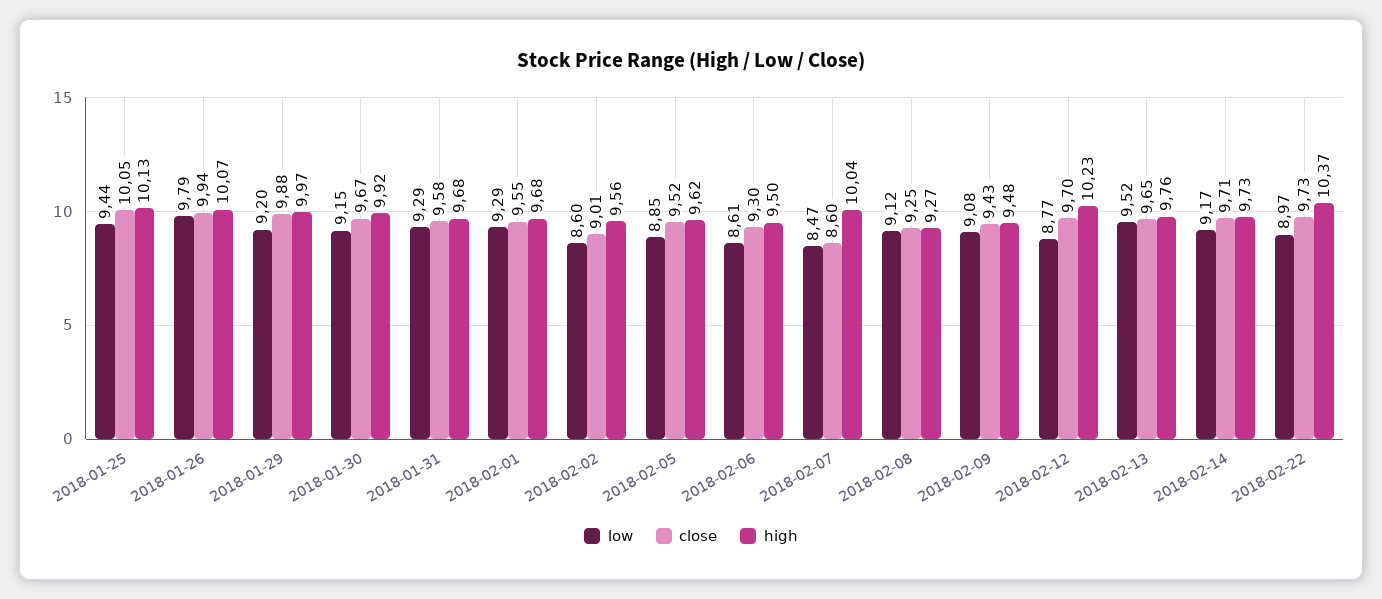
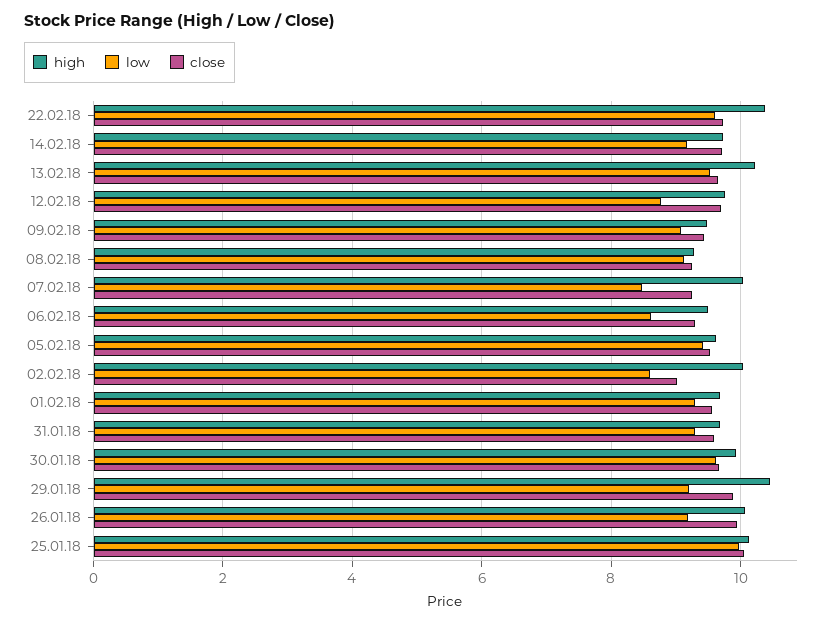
low, 2018-01-25: 9.44 -> 10
low, 2018-01-26: 9.79 -> 9.2
high, 2018-01-29: 9.97 -> 10.4
low, 2018-01-30: 9.15 -> 9.6
high, 2018-02-02: 9.56 -> 10
low, 2018-02-05: 8.85 -> 9.4
close, 2018-02-07: 8.6 -> 9.2
high, 2018-02-12: 10.23 -> 9.8
high, 2018-02-13: 9.76 -> 10.2
low, 2018-02-22: 8.97 -> 9.6

